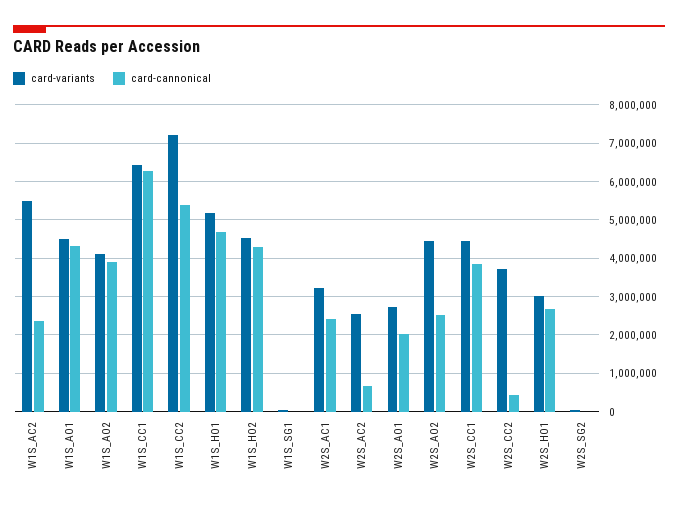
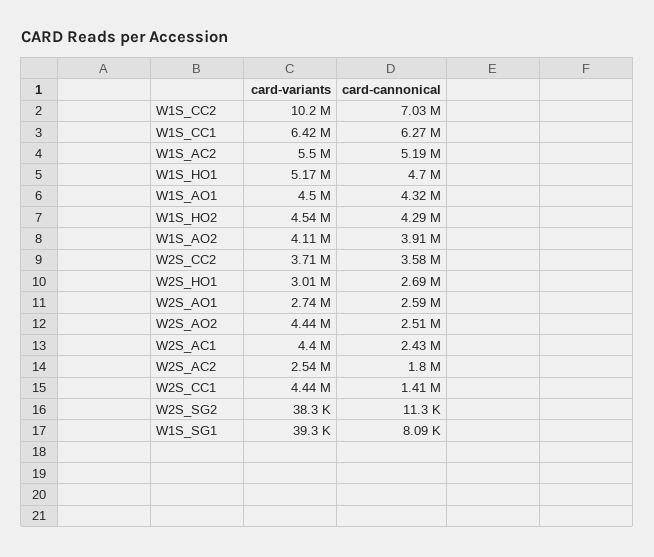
card-cannonical, W1S_AC2: 2400000 -> 5190000
card-variants, W1S_CC2: 7200000 -> 10200000
card-cannonical, W1S_CC2: 5400000 -> 7030000
card-variants, W2S_AC1: 3200000 -> 4400000
card-cannonical, W2S_AC2: 600000 -> 1800000
card-cannonical, W2S_AO1: 2000000 -> 2590000
card-cannonical, W2S_CC1: 3800000 -> 1410000
card-cannonical, W2S_CC2: 400000 -> 3580000

